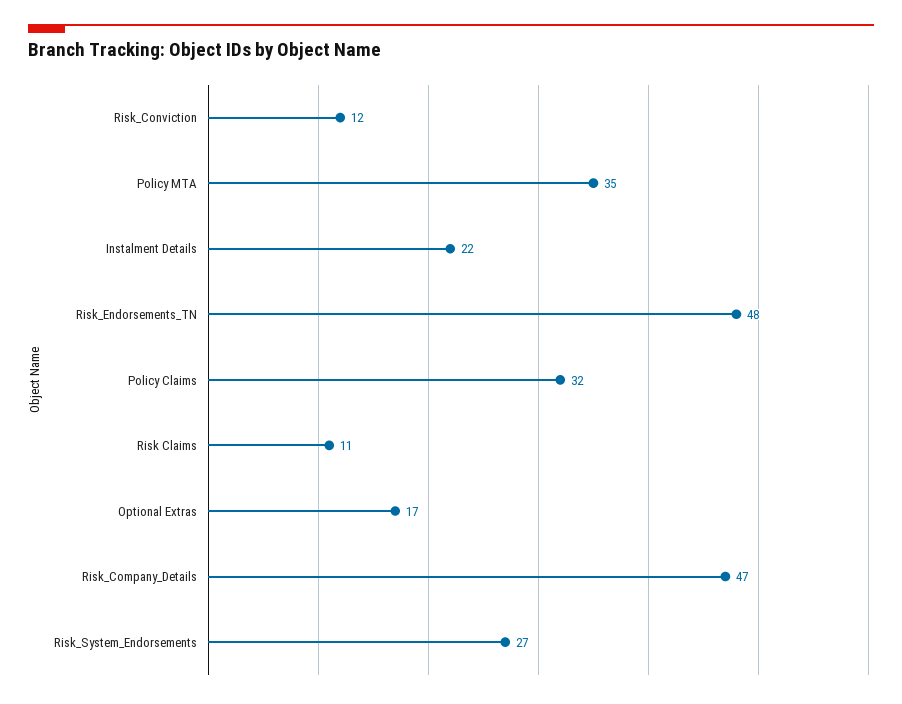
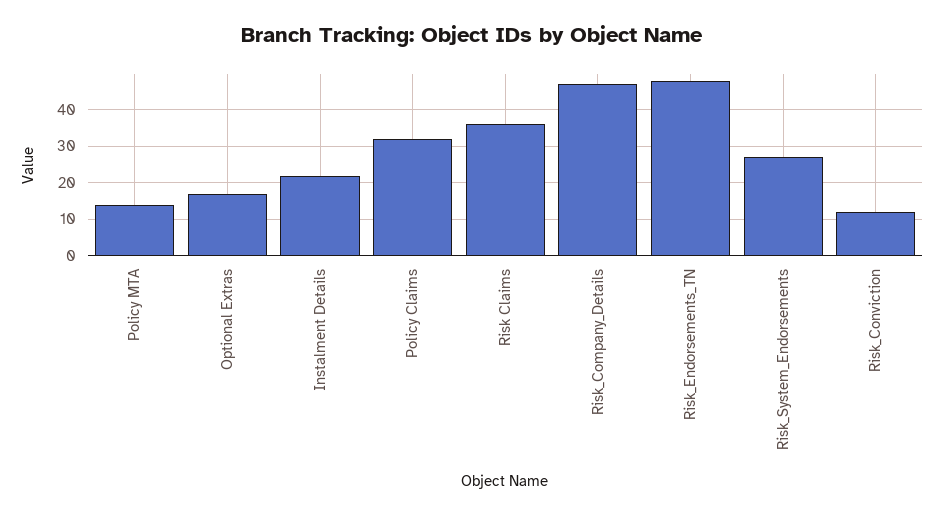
Policy MTA: 35 -> 15
Risk Claims: 11 -> 35

